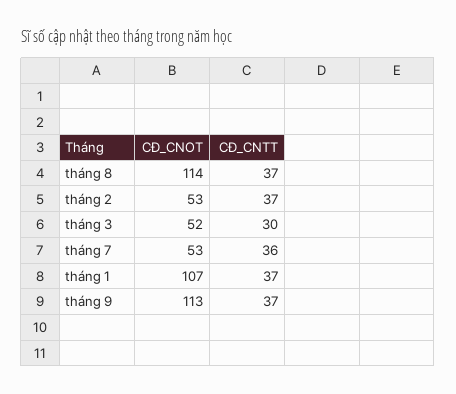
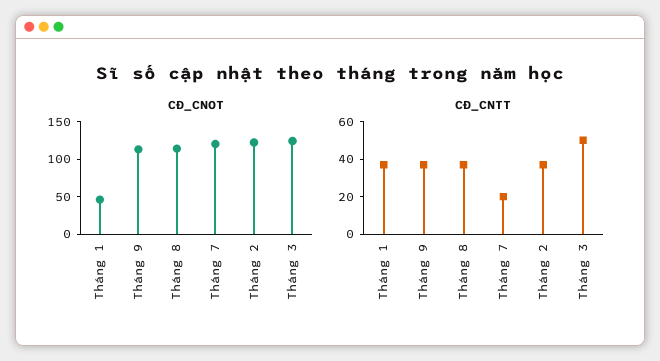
CĐ_CNOT, tháng 2: 53 -> 125
CĐ_CNOT, tháng 3: 52 -> 125
CĐ_CNTT, tháng 3: 30 -> 50
CĐ_CNOT, tháng 7: 53 -> 125
CĐ_CNTT, tháng 7: 36 -> 20
CĐ_CNOT, tháng 1: 107 -> 50

